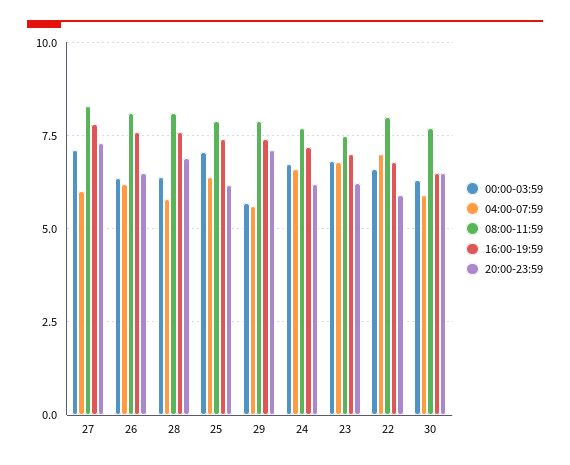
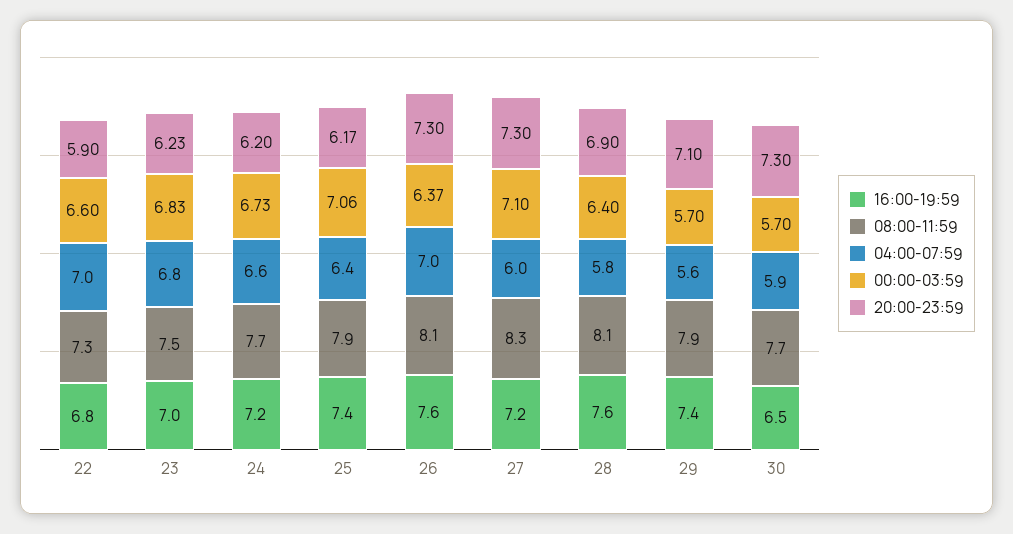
16:00-19:59, 27: 7.75 -> 7.2
04:00-07:59, 26: 6.25 -> 7
20:00-23:59, 26: 6.5 -> 7.3
08:00-11:59, 22: 8 -> 7.3
00:00-03:59, 30: 6.25 -> 5.7
20:00-23:59, 30: 6.5 -> 7.3

